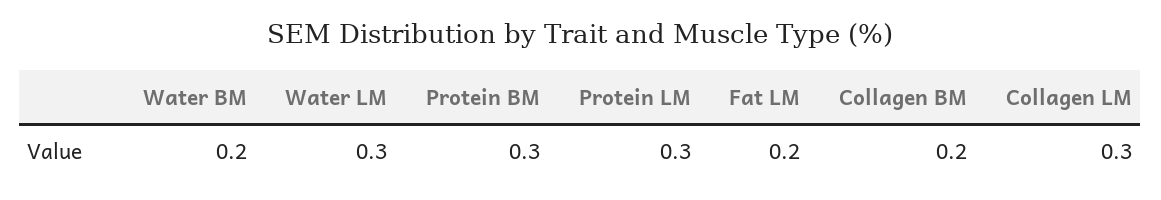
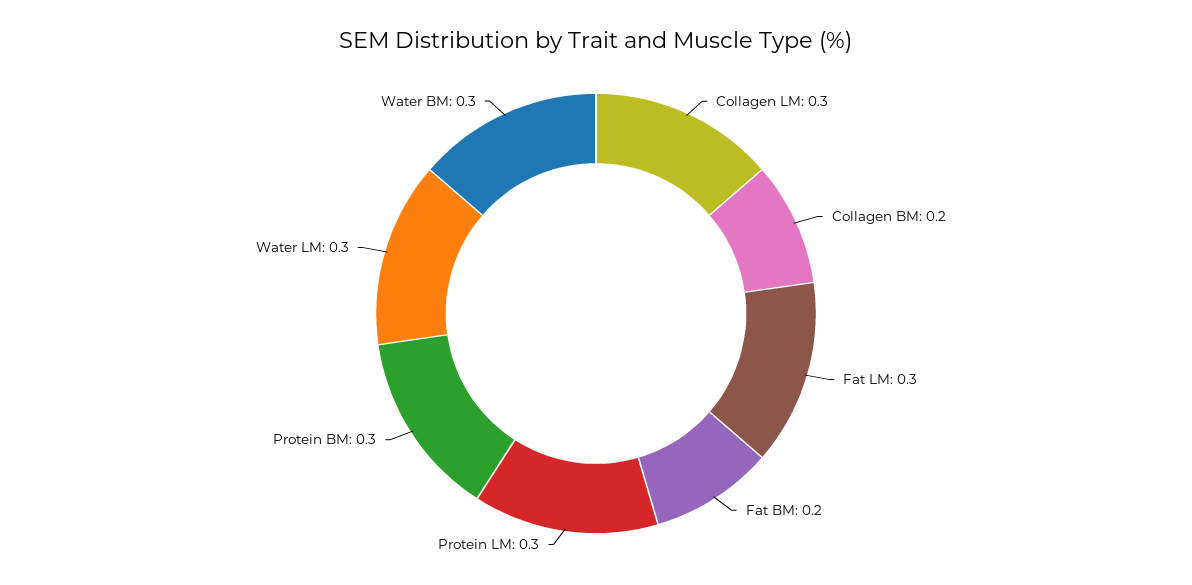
Water BM: 0.2 -> 0.3
Fat LM: 0.2 -> 0.3
Fat BM: none -> 0.2

